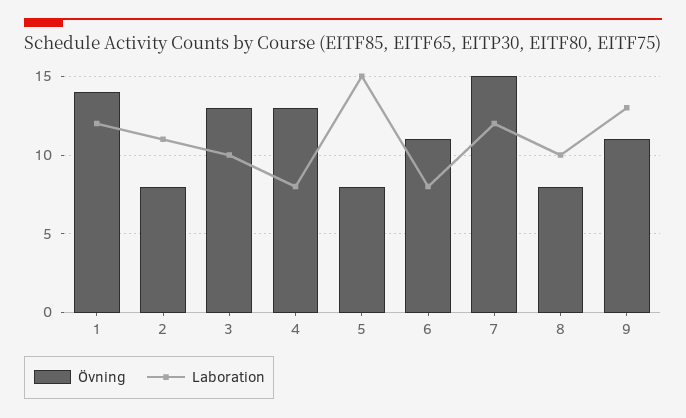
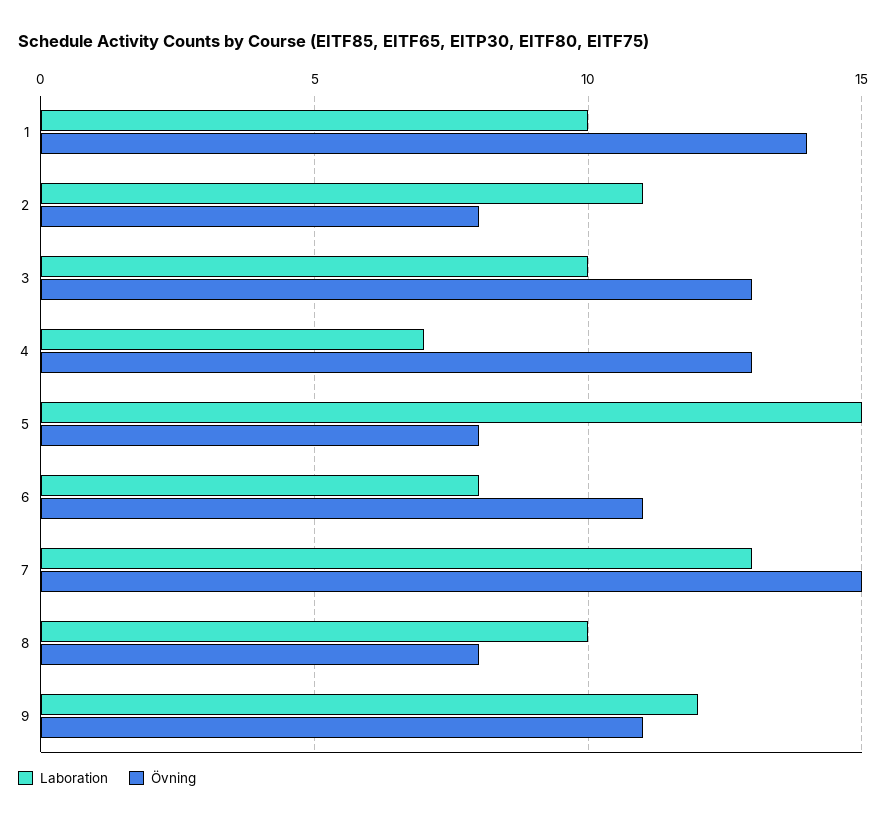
Laboration, 1: 12 -> 10
Laboration, 4: 8 -> 7
Laboration, 7: 12 -> 13
Laboration, 9: 13 -> 12

